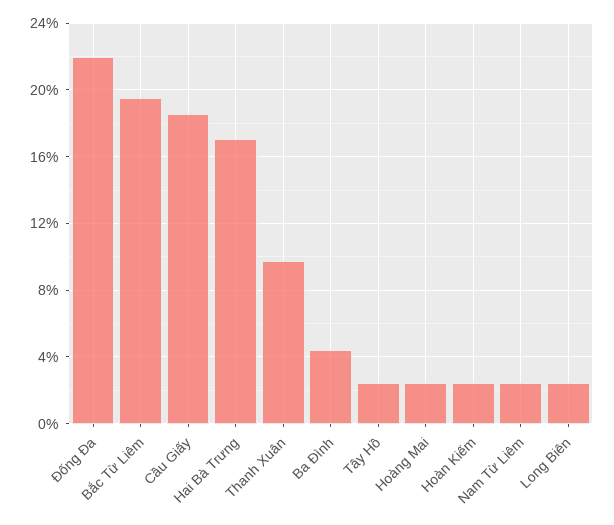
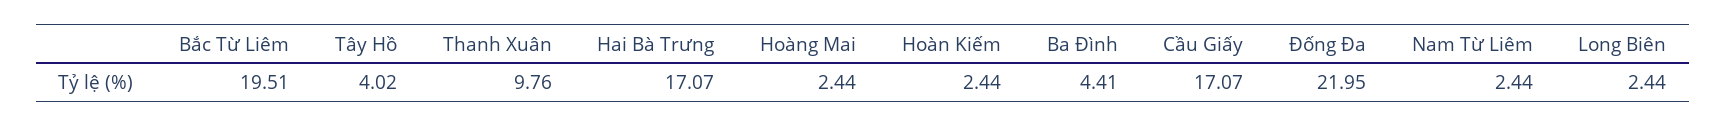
Cầu Giấy: 18.5 -> 17.07
Tây Hồ: 2.5 -> 4.02

